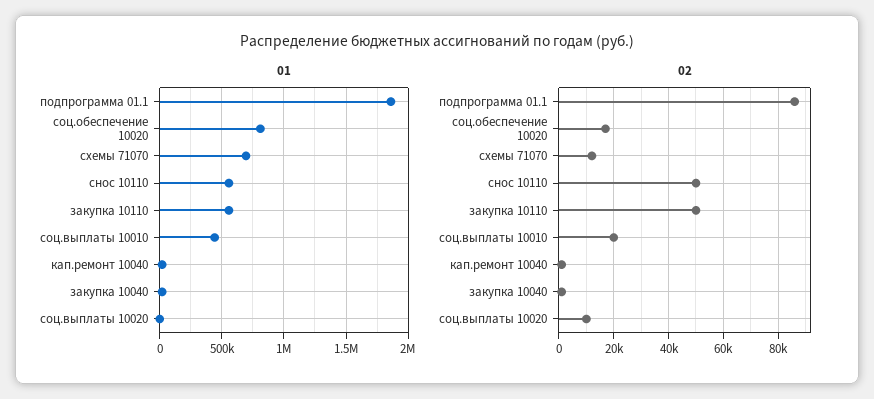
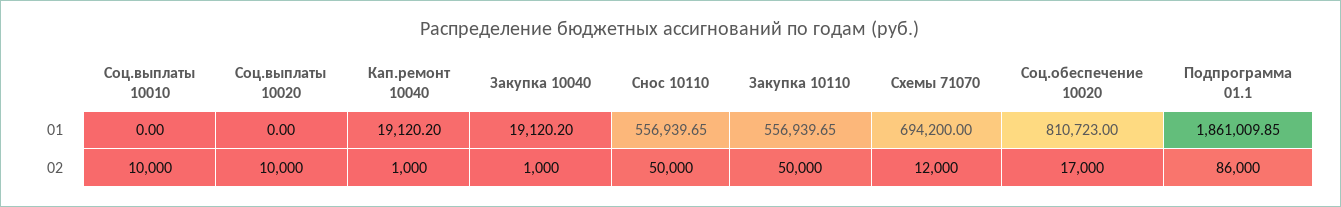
01, соц.выплаты 10010: 450000 -> 0
02, соц.выплаты 10010: 20000 -> 10000

